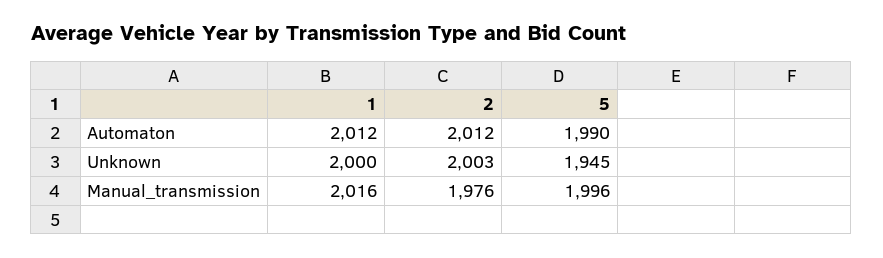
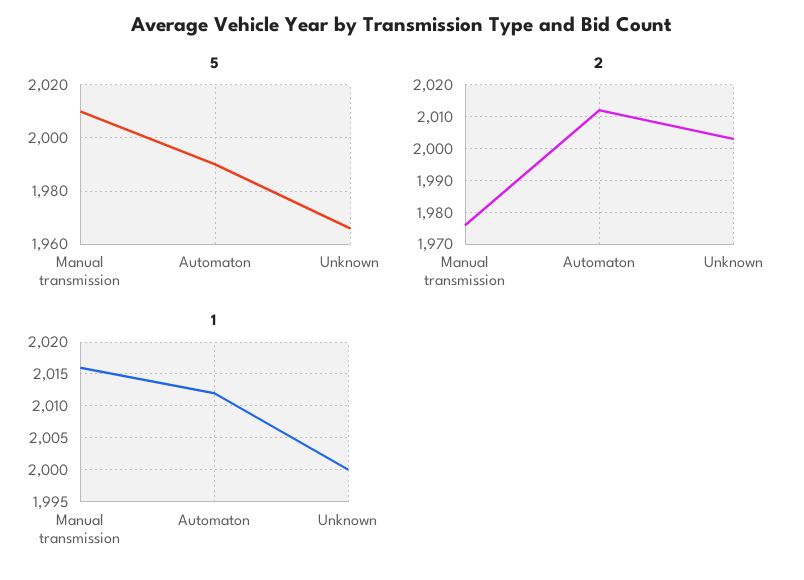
5, Unknown: 1945 -> 1965
5, Manual_transmission: 1996 -> 2010

